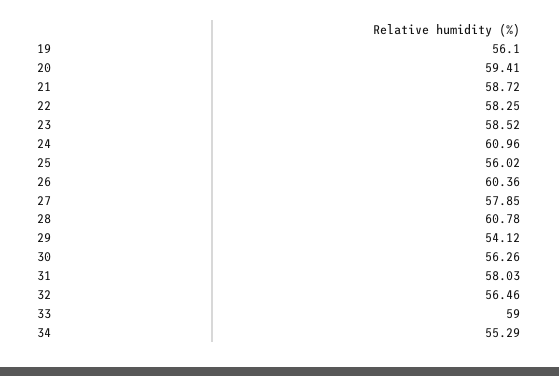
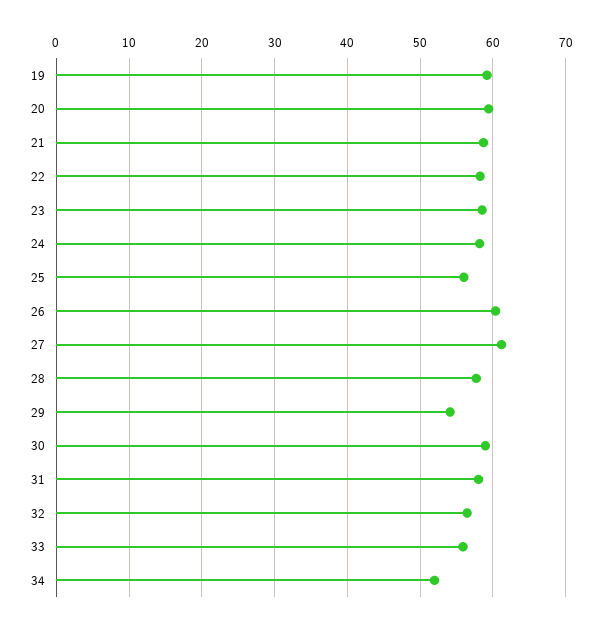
19: 56.1 -> 59
24: 60.96 -> 58
27: 57.85 -> 61
28: 60.78 -> 58
30: 56.26 -> 59
33: 59 -> 56
34: 55.29 -> 52

